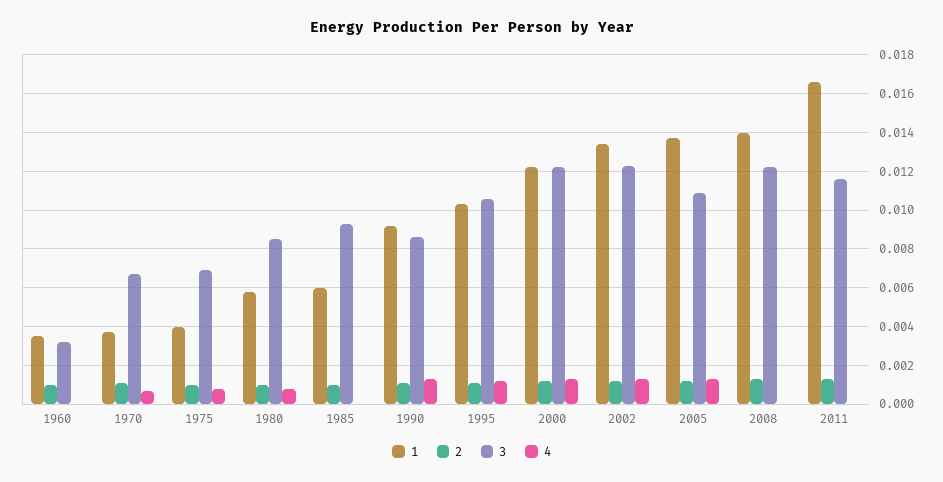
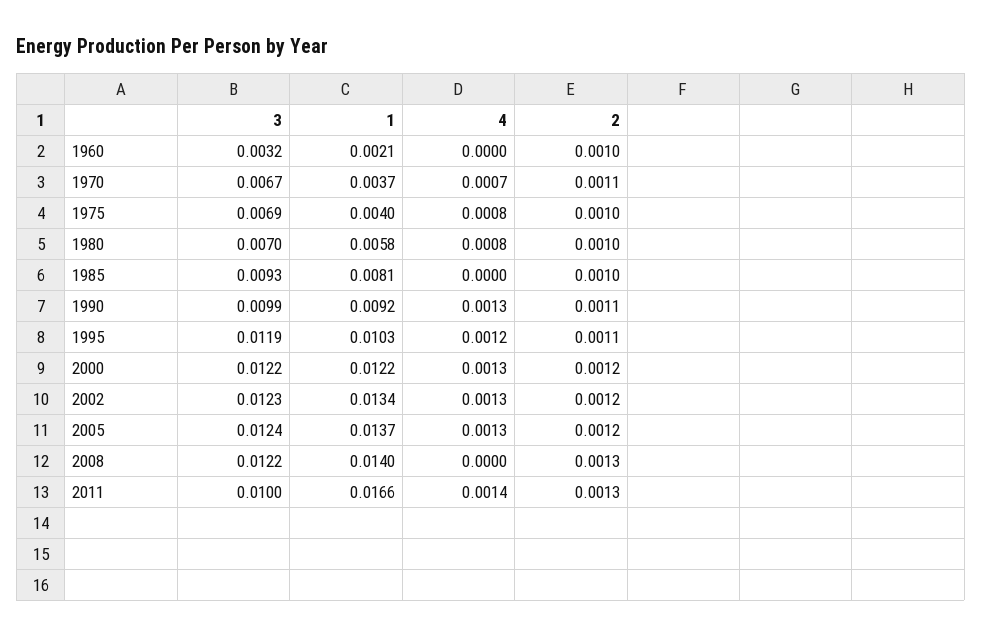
1, 1960: 0.0035 -> 0.0021
3, 1980: 0.0085 -> 0.007
1, 1985: 0.006 -> 0.0081
3, 1990: 0.0085 -> 0.0099
3, 1995: 0.0105 -> 0.0119
3, 2005: 0.011 -> 0.0124
3, 2011: 0.0115 -> 0.01
4, 2011: 0 -> 0.0014

